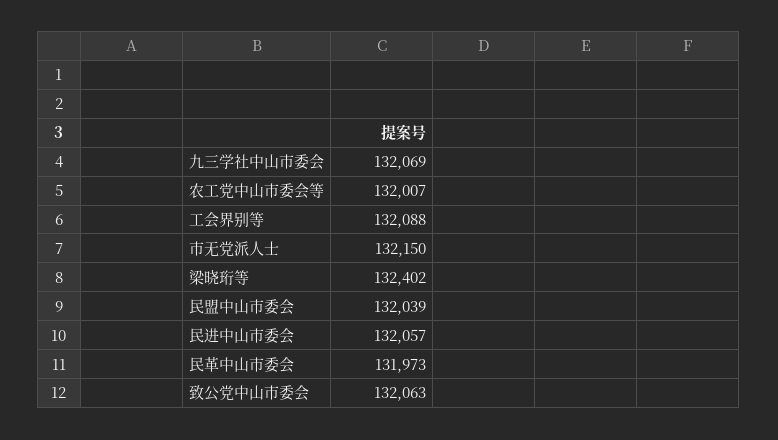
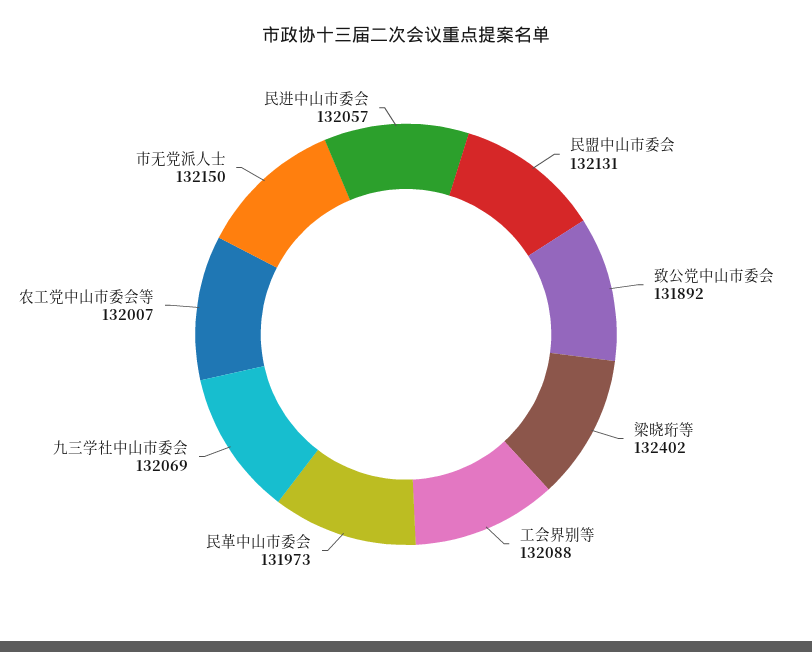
民盟中山市委会: 132039 -> 132131
致公党中山市委会: 132063 -> 131892

